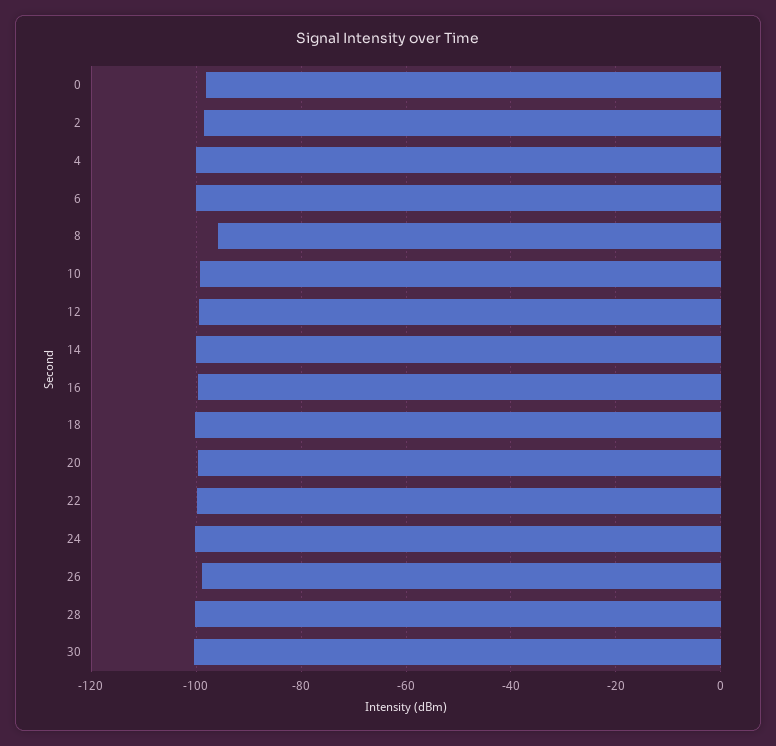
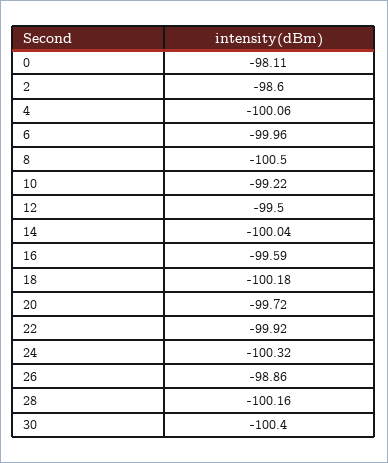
8: -96 -> -100.5

